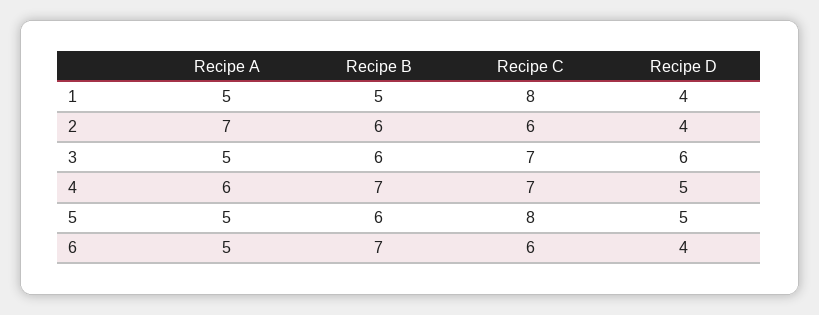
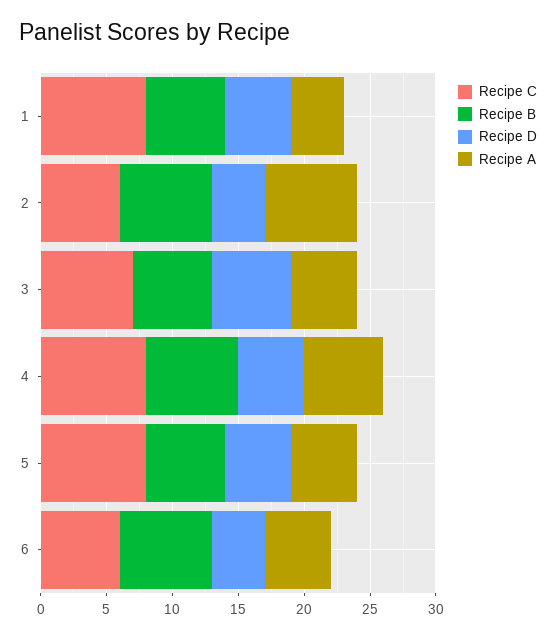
Recipe A, 1: 5 -> 4
Recipe B, 1: 5 -> 6
Recipe D, 1: 4 -> 5
Recipe B, 2: 6 -> 7
Recipe C, 4: 7 -> 8

